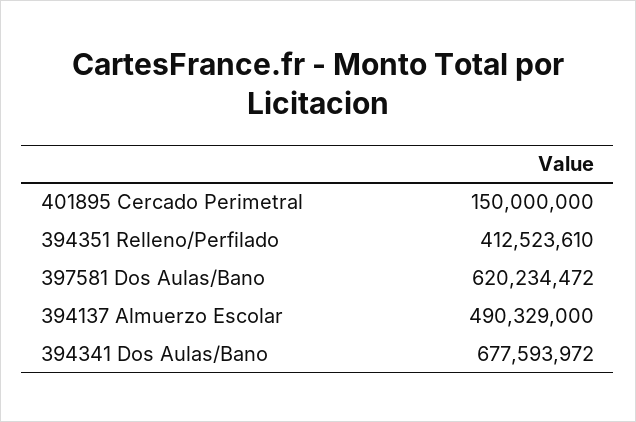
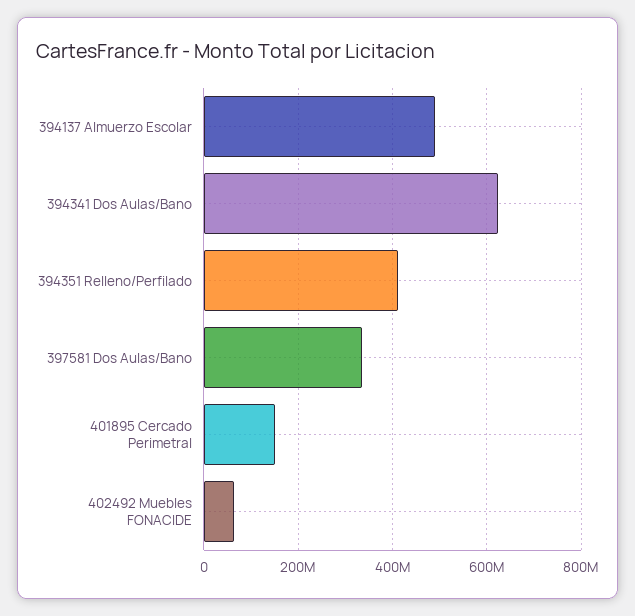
397581 Dos Aulas/Bano: 620234472 -> 340000000
394341 Dos Aulas/Bano: 677593972 -> 620000000
402492 Muebles FONACIDE: none -> 60000000

